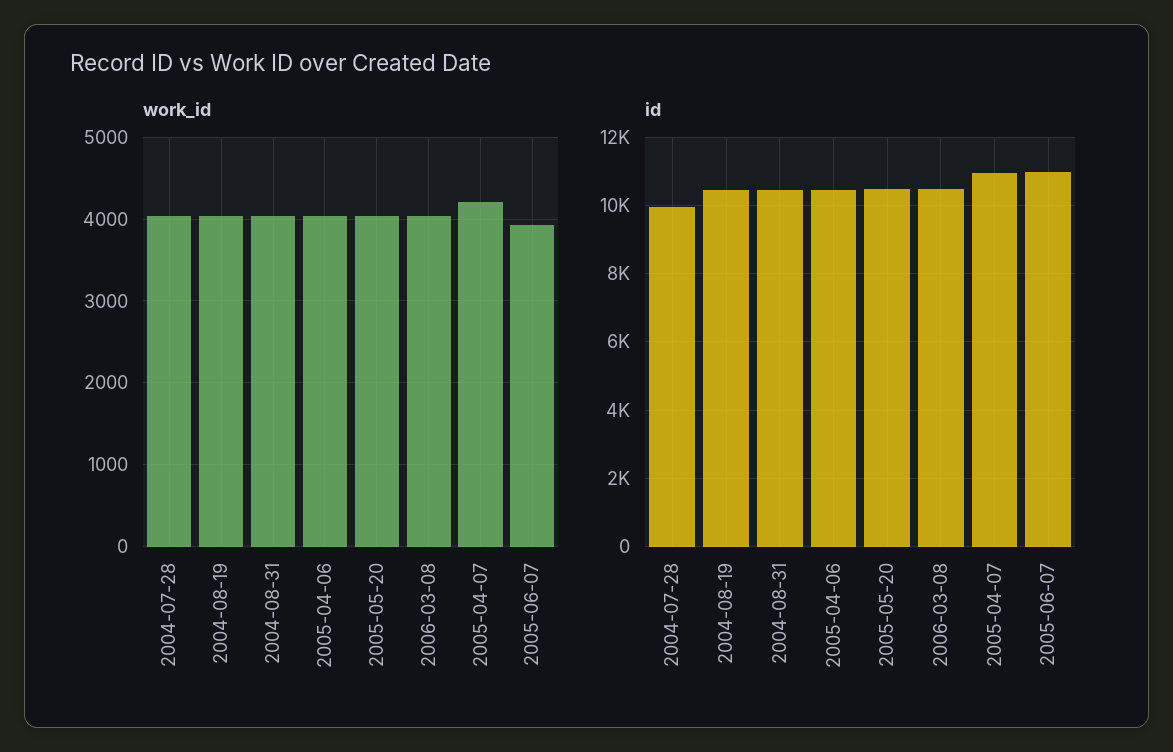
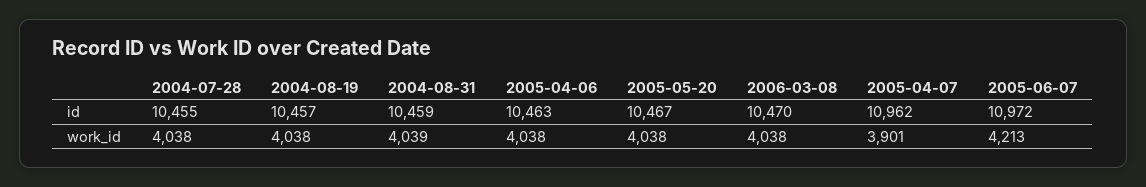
work_id, 2005-04-07: 4200 -> 3901
work_id, 2005-06-07: 3900 -> 4213
id, 2004-07-28: 10000 -> 10455

